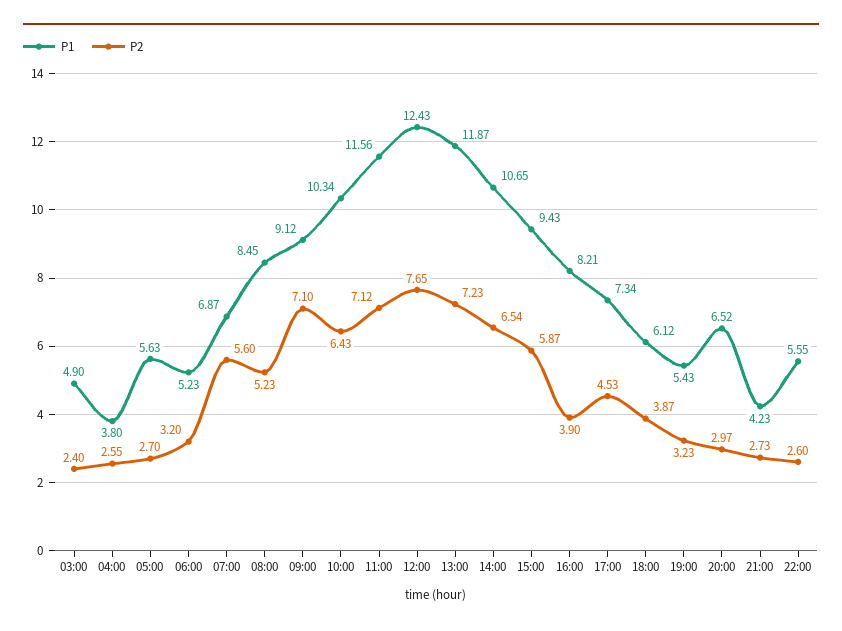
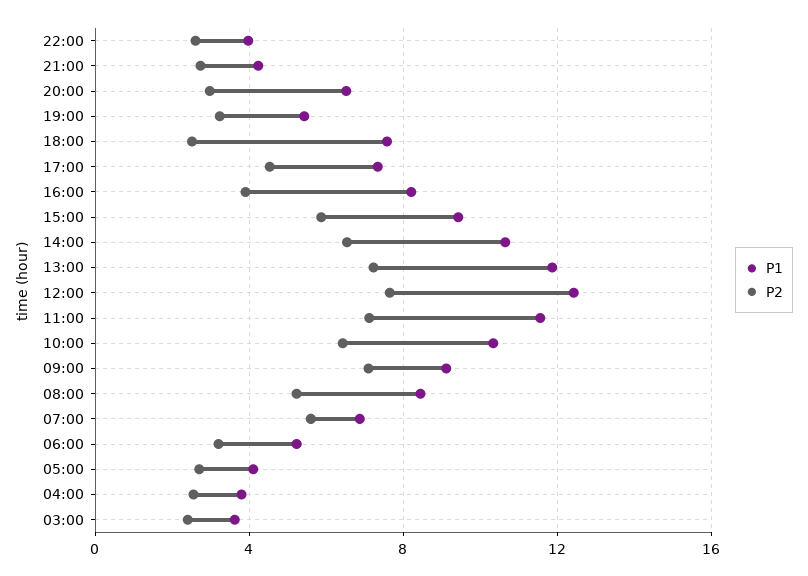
P1, 03:00: 4.9 -> 3.5
P1, 05:00: 5.63 -> 4
P1, 18:00: 6.12 -> 7.5
P2, 18:00: 3.87 -> 2.5
P1, 22:00: 5.55 -> 4

